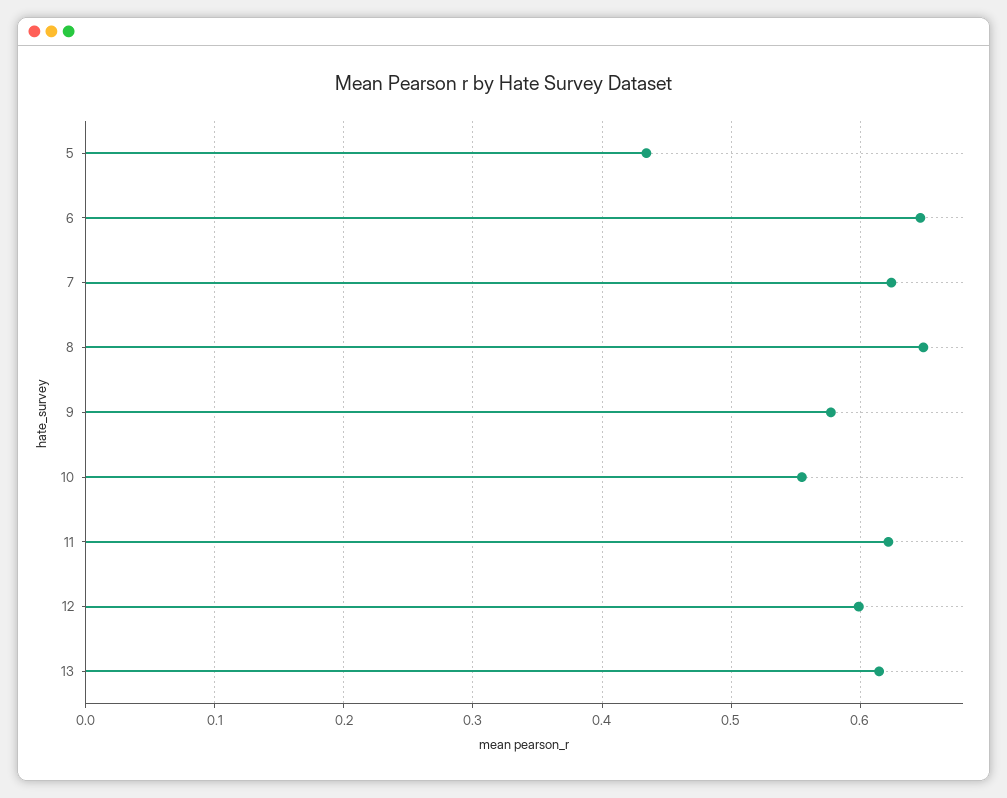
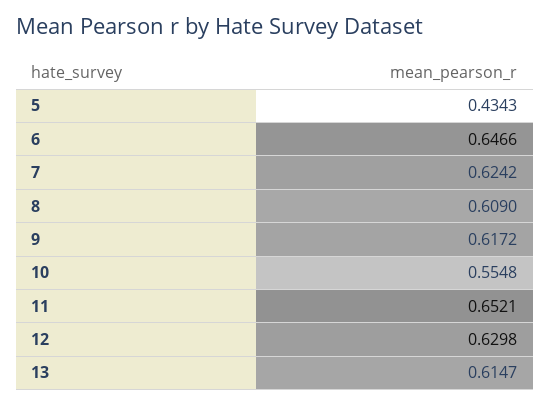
8: 0.65 -> 0.609
9: 0.58 -> 0.6172
11: 0.62 -> 0.6521
12: 0.6 -> 0.6298

